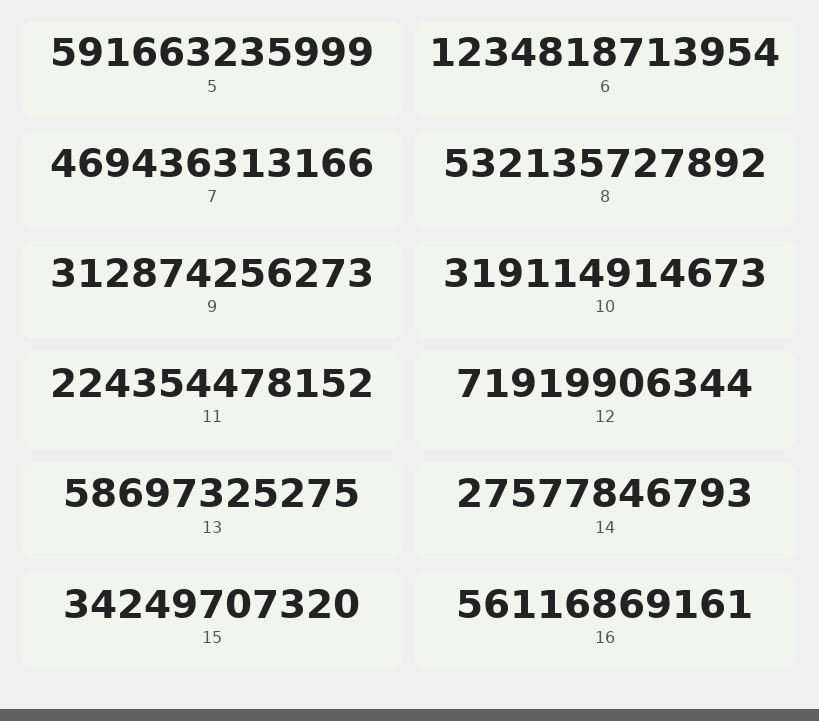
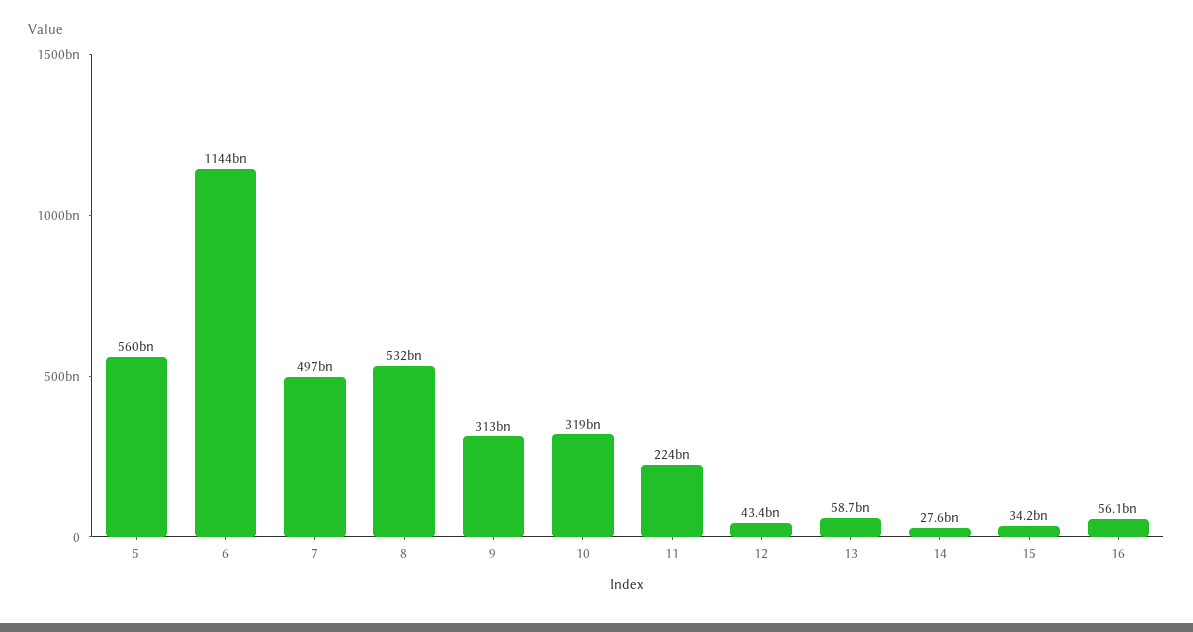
5: 591663235999 -> 560000000000
6: 1234818713954 -> 1144000000000
7: 469436313166 -> 497000000000
12: 71919906344 -> 43400000000

